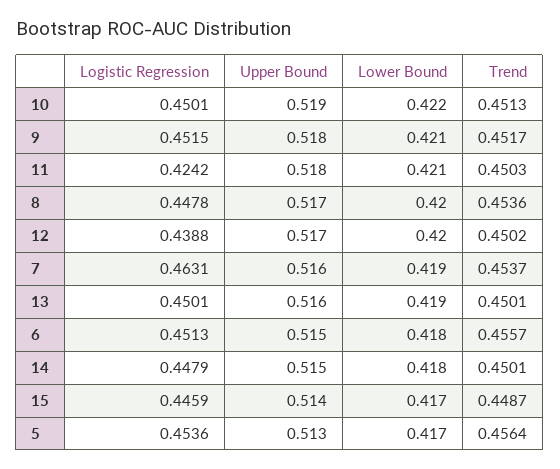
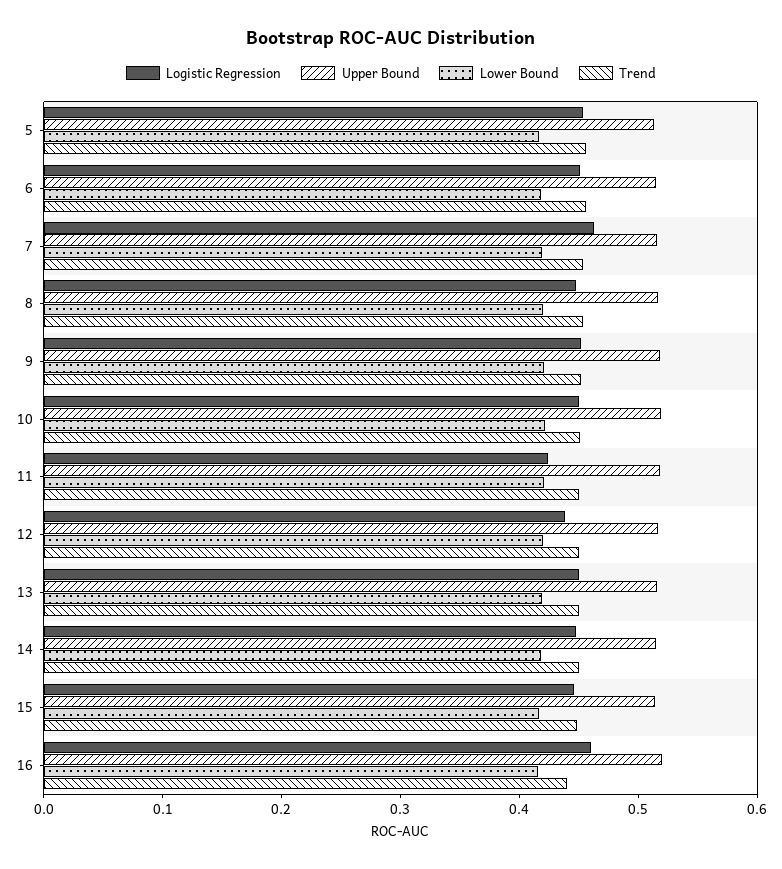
Logistic Regression, 16: none -> 0.46
Upper Bound, 16: none -> 0.52
Lower Bound, 16: none -> 0.42
Trend, 16: none -> 0.44

